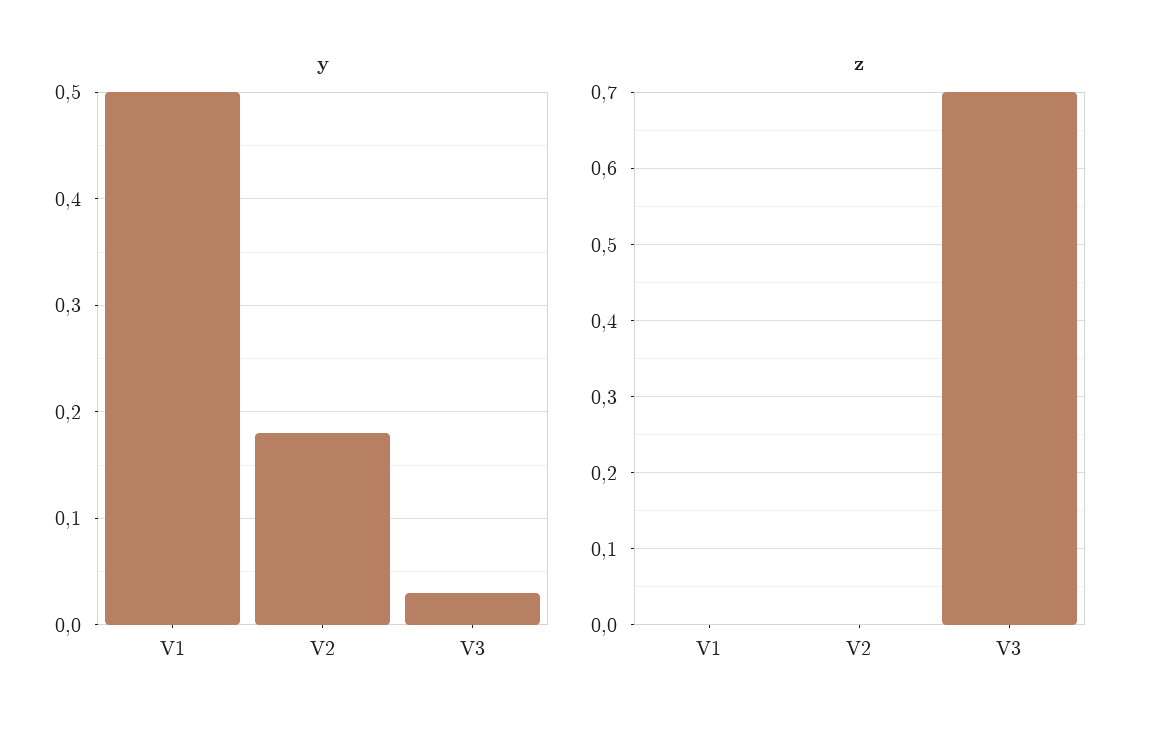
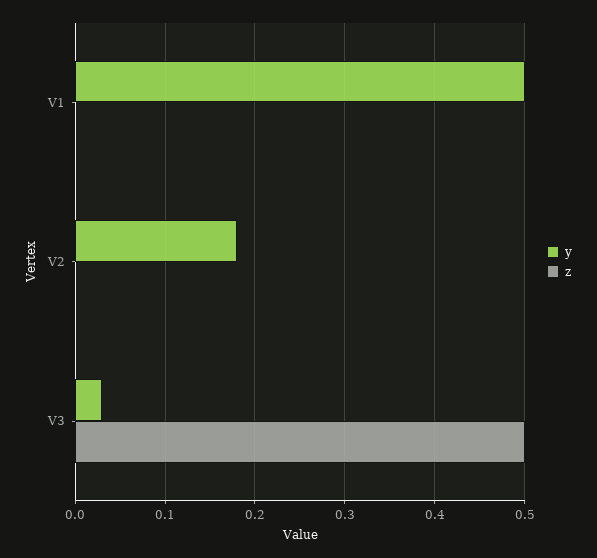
z, V3: 0.7 -> 0.5

